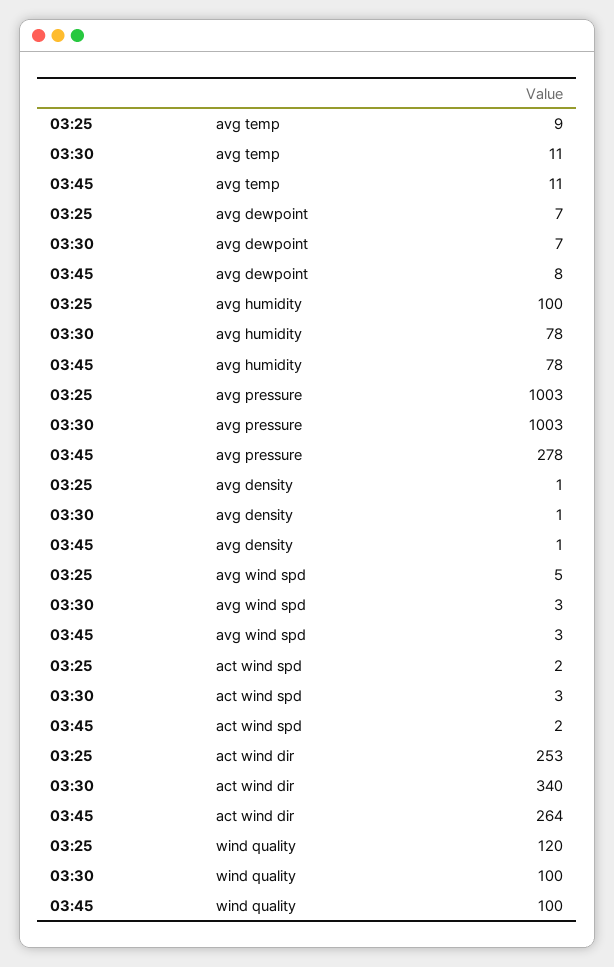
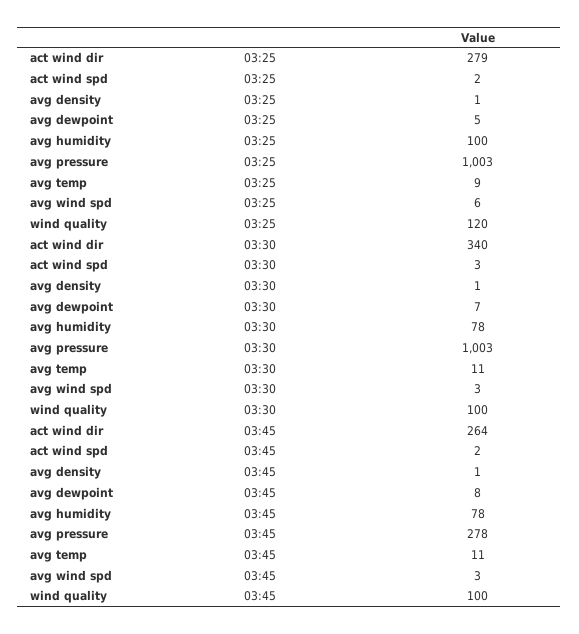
03:25, avg dewpoint: 7 -> 5
03:25, avg wind spd: 5 -> 6
03:25, act wind dir: 253 -> 279

